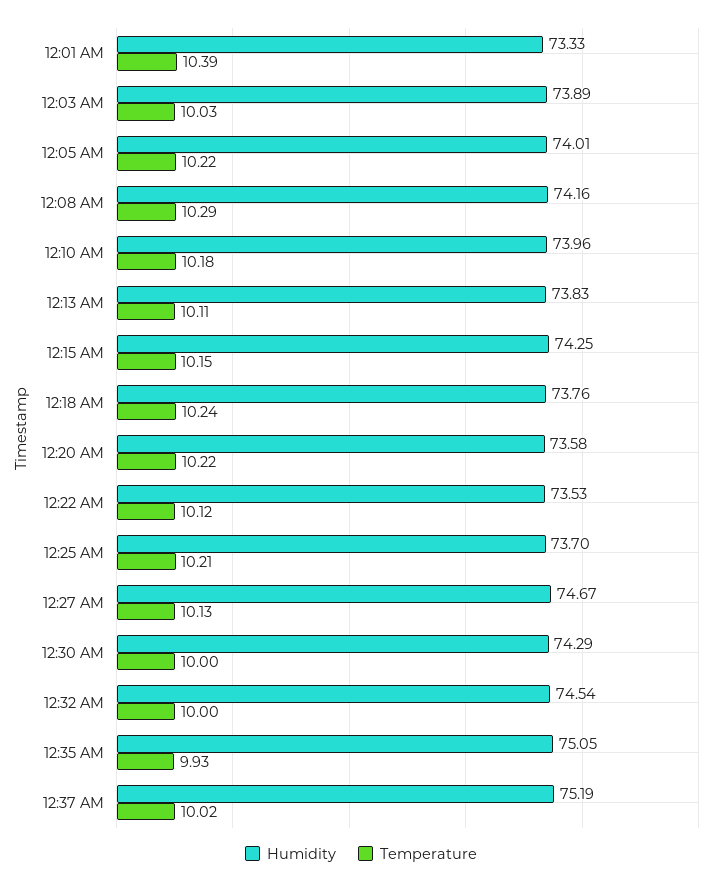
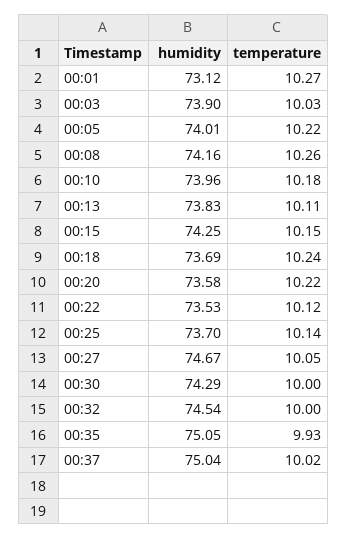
Humidity, 12:01 AM: 73.33 -> 73.12
Temperature, 12:01 AM: 10.39 -> 10.27
Humidity, 12:03 AM: 73.89 -> 73.9
Temperature, 12:08 AM: 10.29 -> 10.26
Humidity, 12:18 AM: 73.76 -> 73.69
Temperature, 12:25 AM: 10.21 -> 10.14
Temperature, 12:27 AM: 10.13 -> 10.05
Humidity, 12:37 AM: 75.19 -> 75.04

